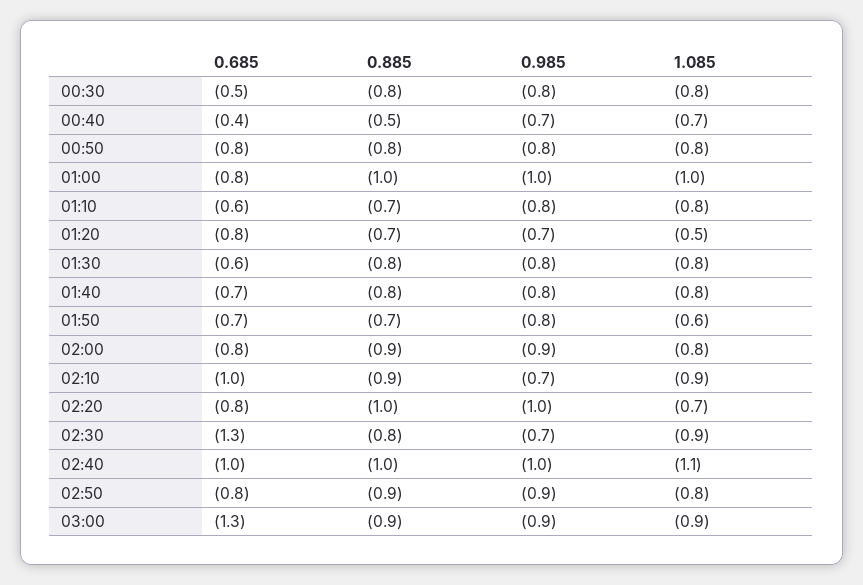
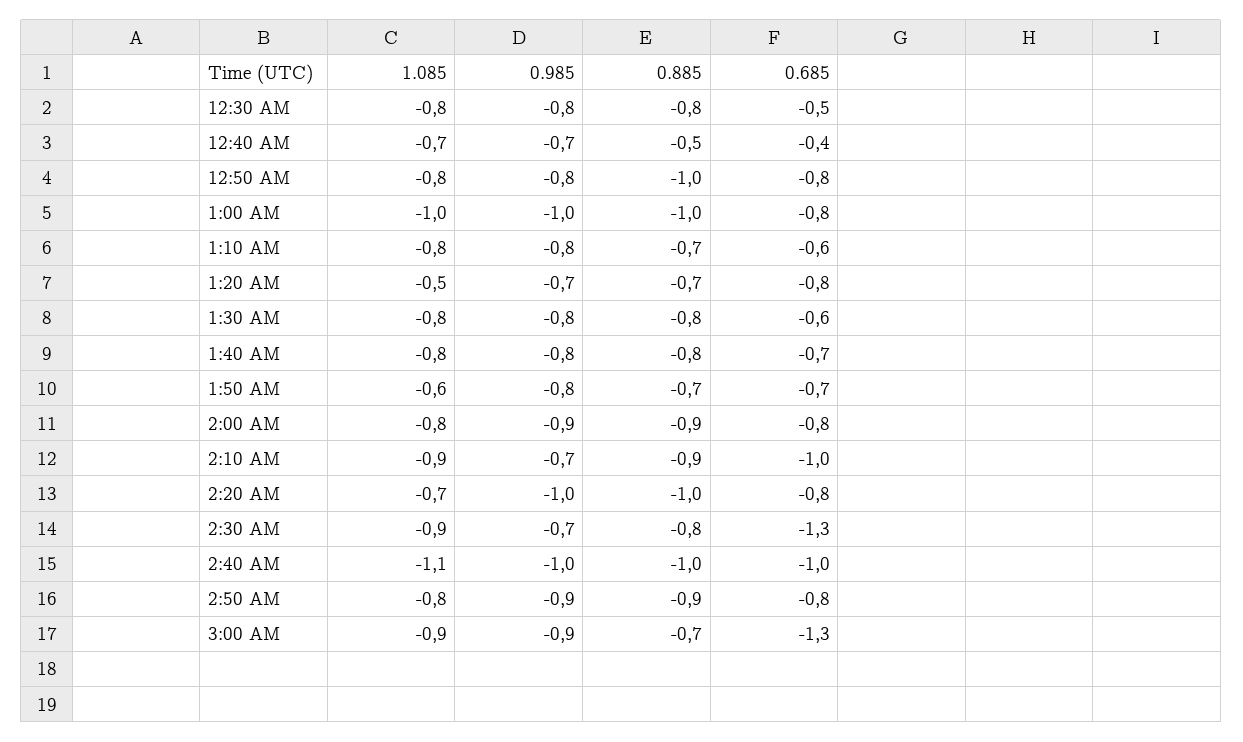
0.885, 00:50: -0.8 -> -1
0.885, 03:00: -0.9 -> -0.7

